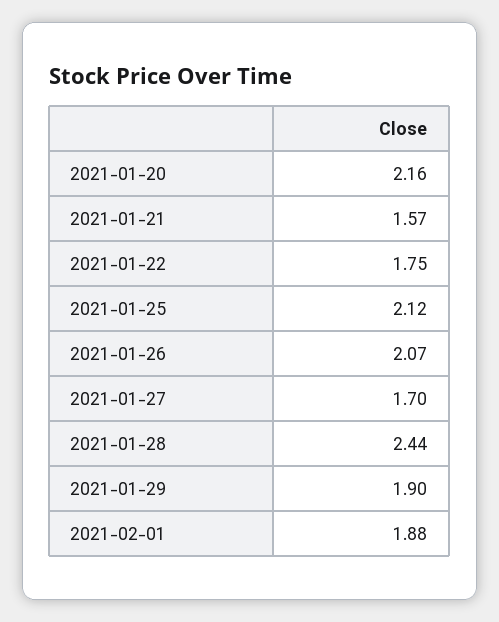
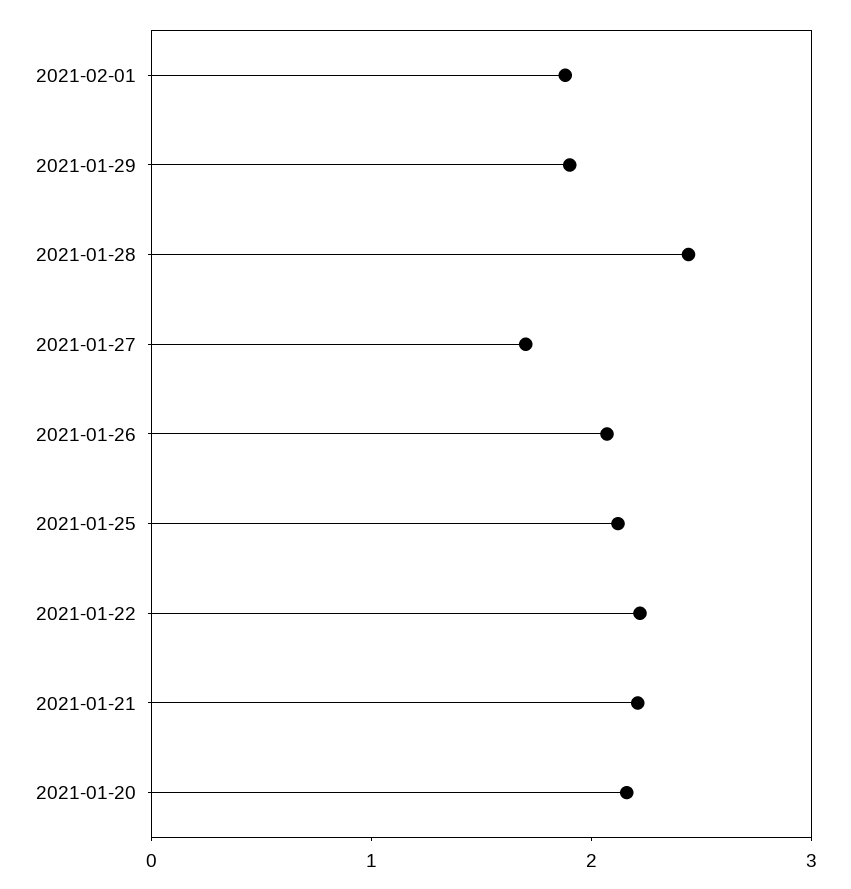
2021-01-21: 1.57 -> 2.2
2021-01-22: 1.75 -> 2.2

